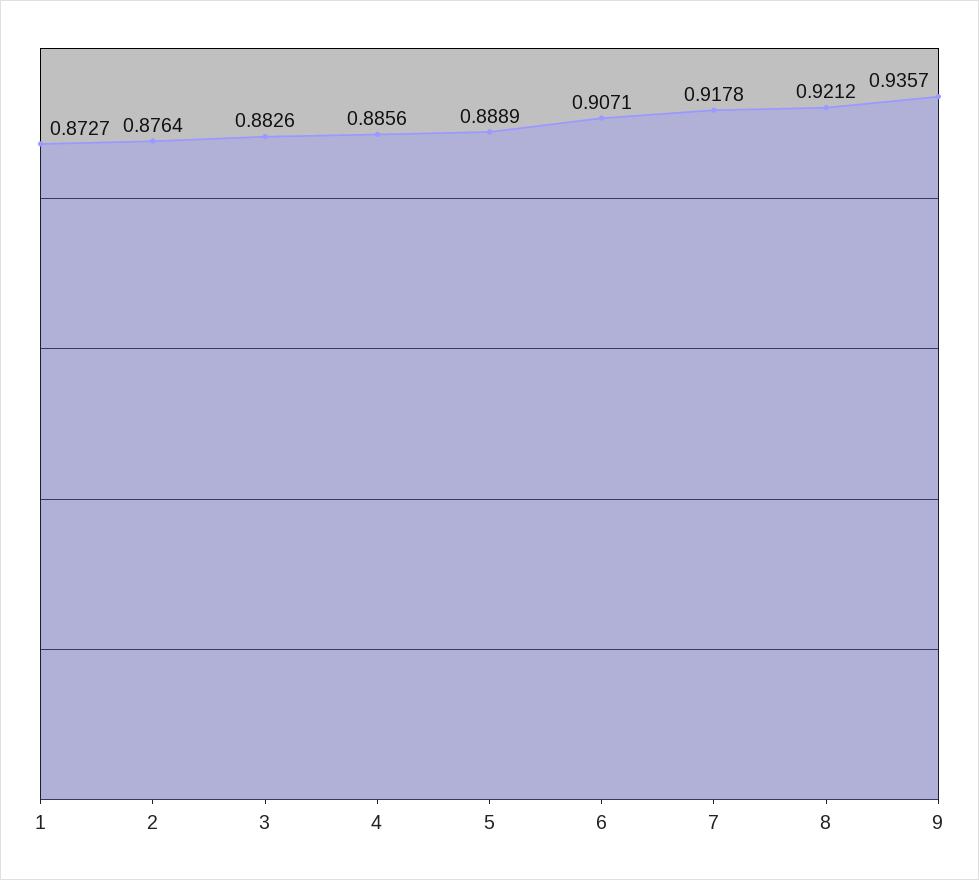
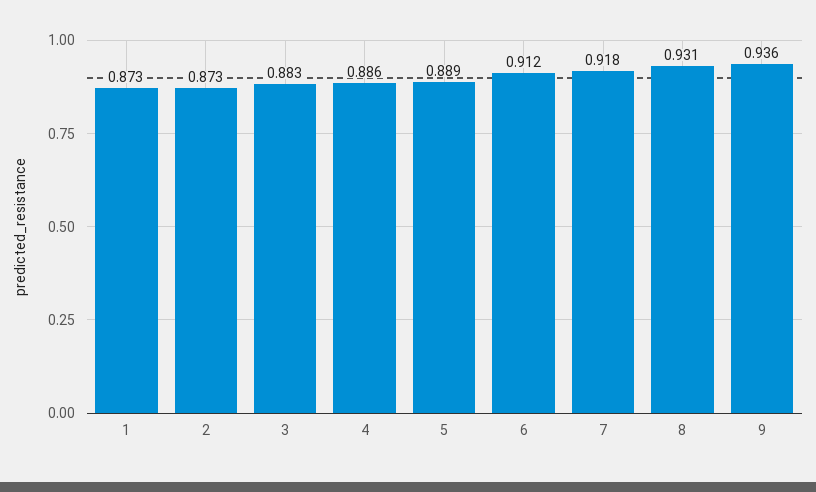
2: 0.8764 -> 0.873
6: 0.9071 -> 0.912
8: 0.9212 -> 0.931

